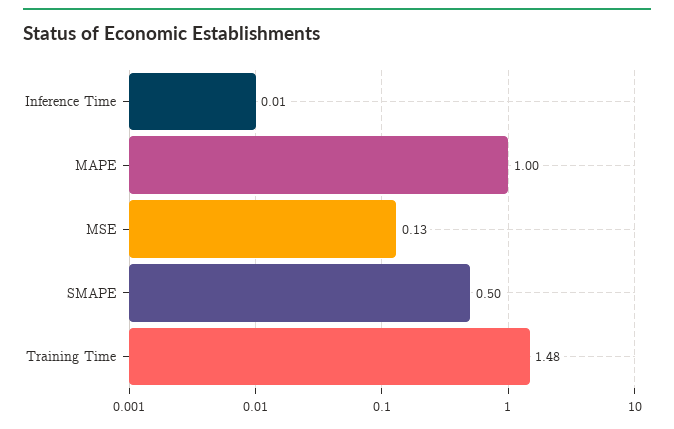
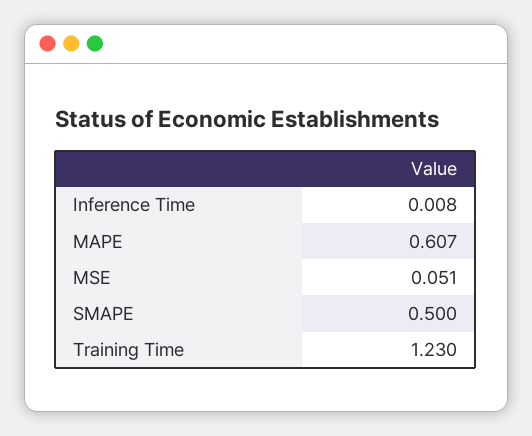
MAPE: 1 -> 0.607
MSE: 0.13 -> 0.051
Training Time: 1.48 -> 1.23

